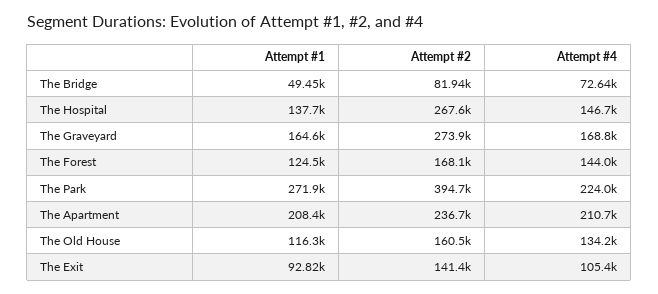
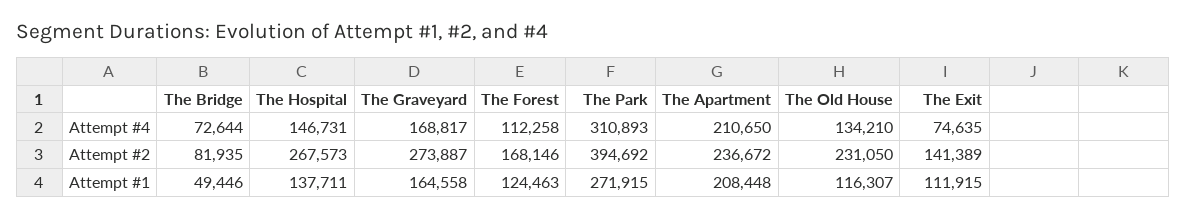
Attempt #4, The Forest: 144000 -> 112258
Attempt #4, The Park: 224000 -> 310893
Attempt #2, The Old House: 160500 -> 231050
Attempt #1, The Exit: 92820 -> 111915
Attempt #4, The Exit: 105400 -> 74635

